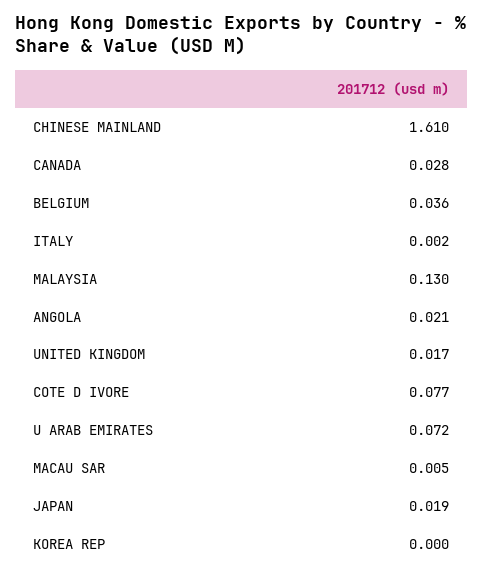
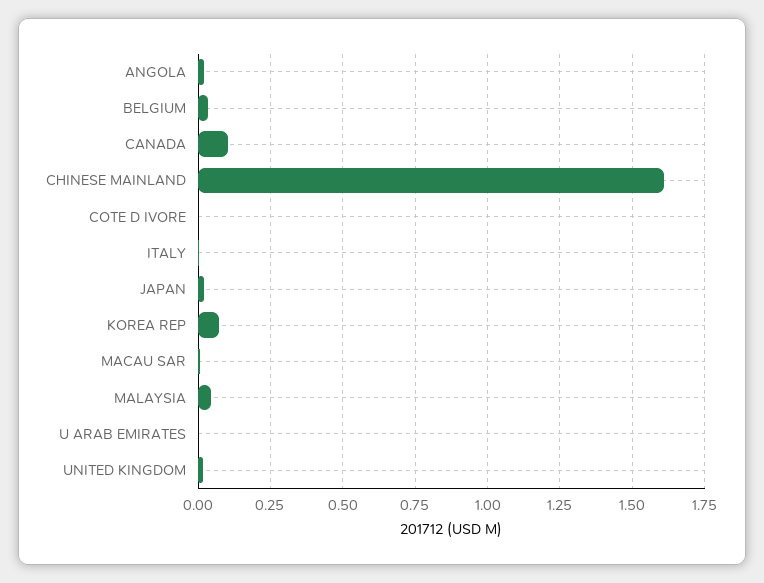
CANADA: 0.028 -> 0.1
MALAYSIA: 0.13 -> 0.05
COTE D IVORE: 0.077 -> 0
U ARAB EMIRATES: 0.072 -> 0
KOREA REP: 0 -> 0.075

